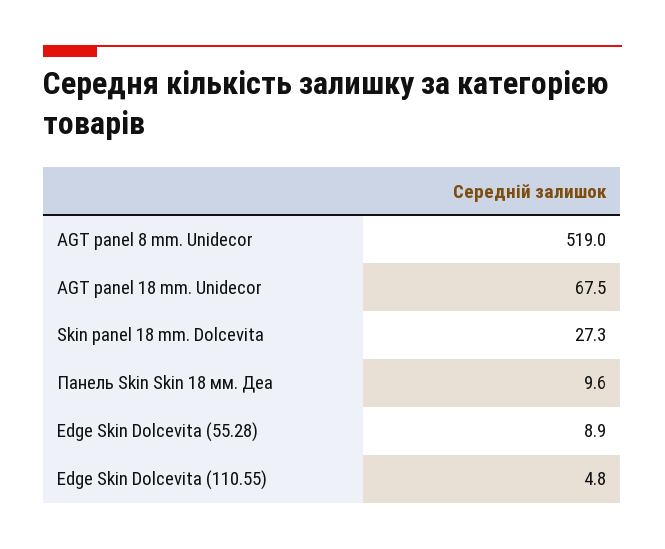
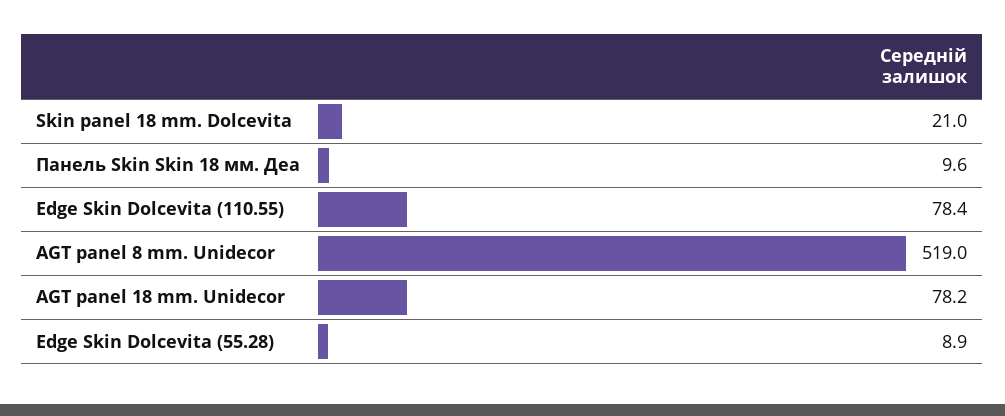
AGT panel 18 mm. Unidecor: 67.5 -> 78.2
Skin panel 18 mm. Dolcevita: 27.3 -> 21
Edge Skin Dolcevita (110.55): 4.8 -> 78.4

